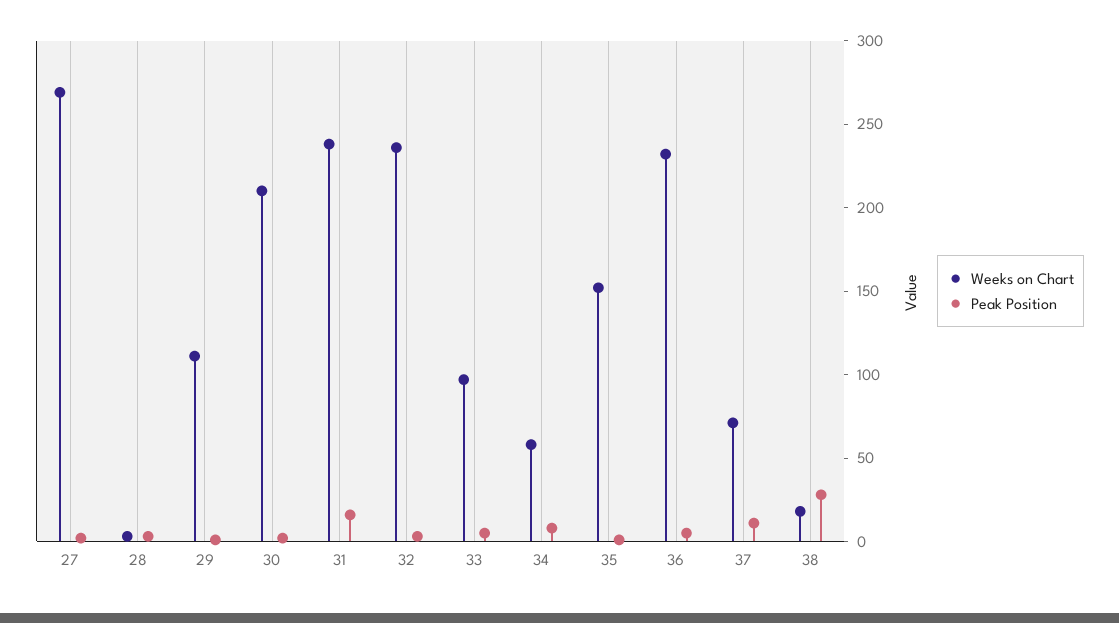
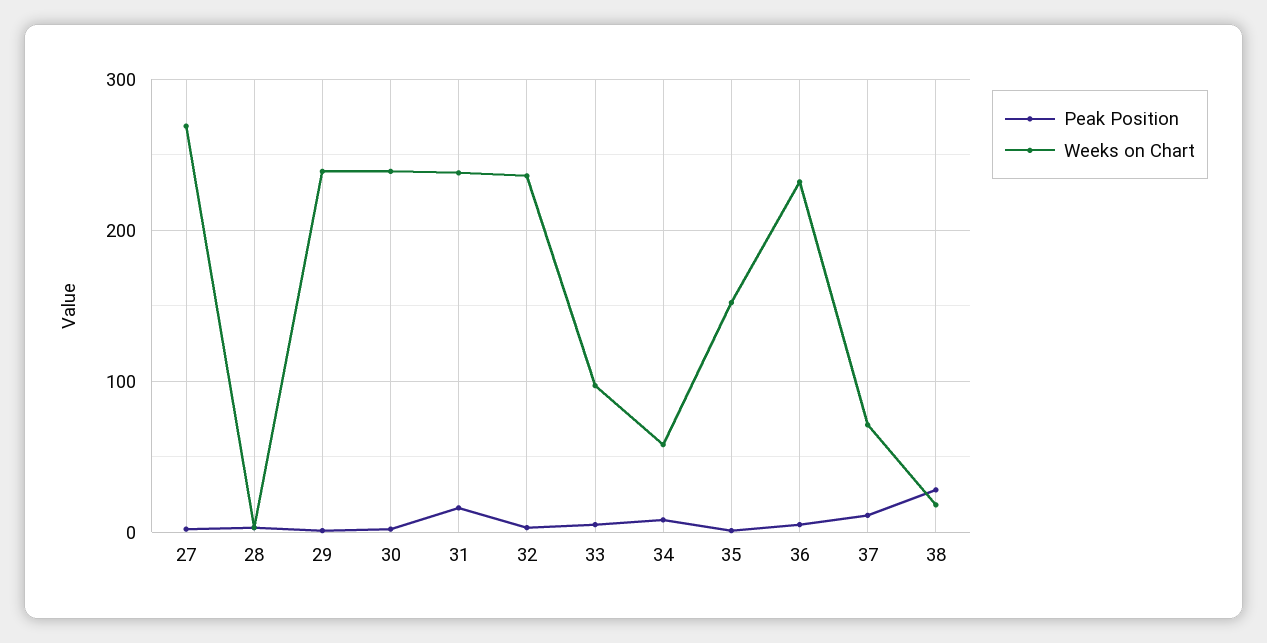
Weeks on Chart, 29: 110 -> 240
Weeks on Chart, 30: 210 -> 240

